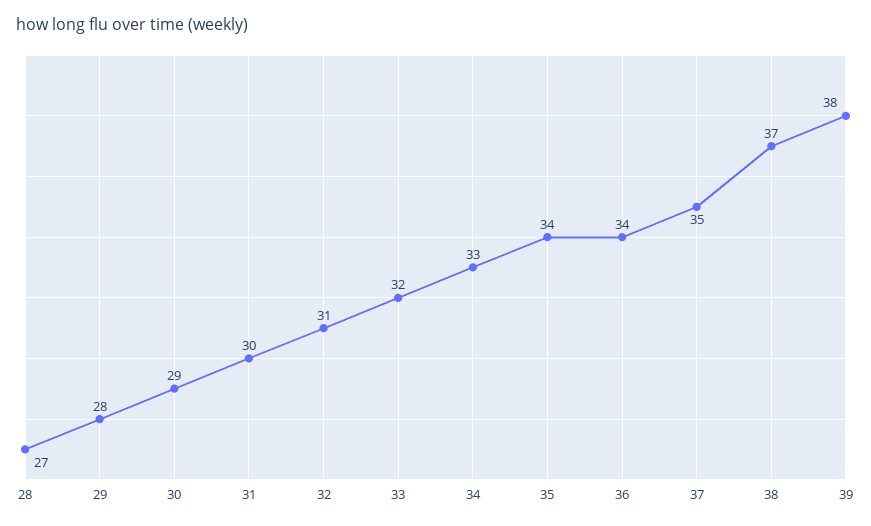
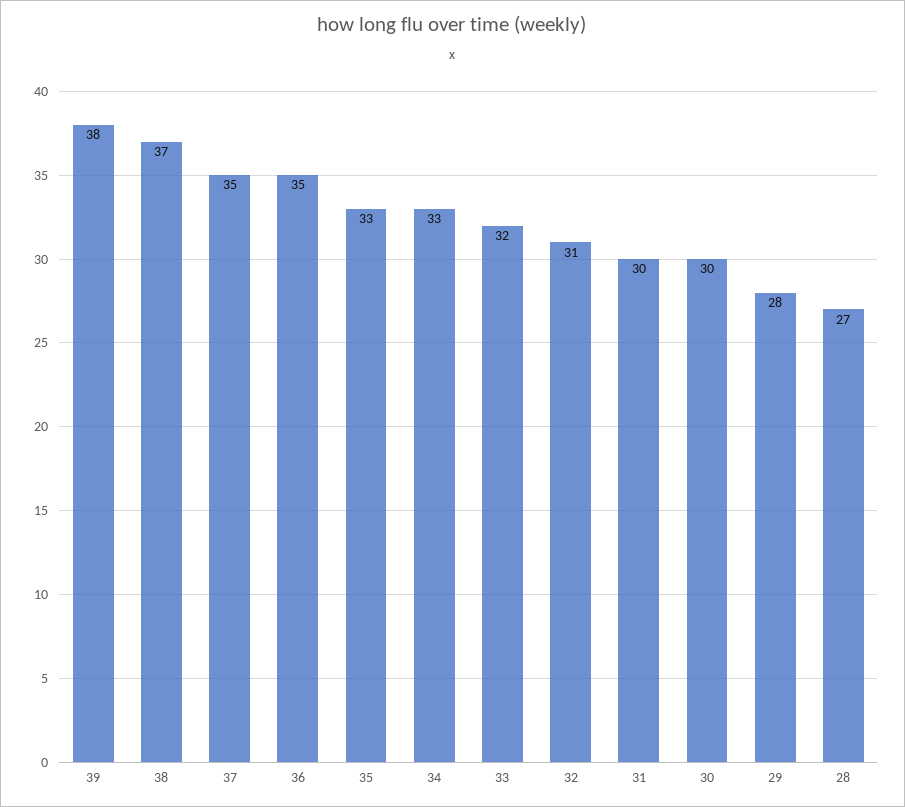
30: 29 -> 30
35: 34 -> 33
36: 34 -> 35

